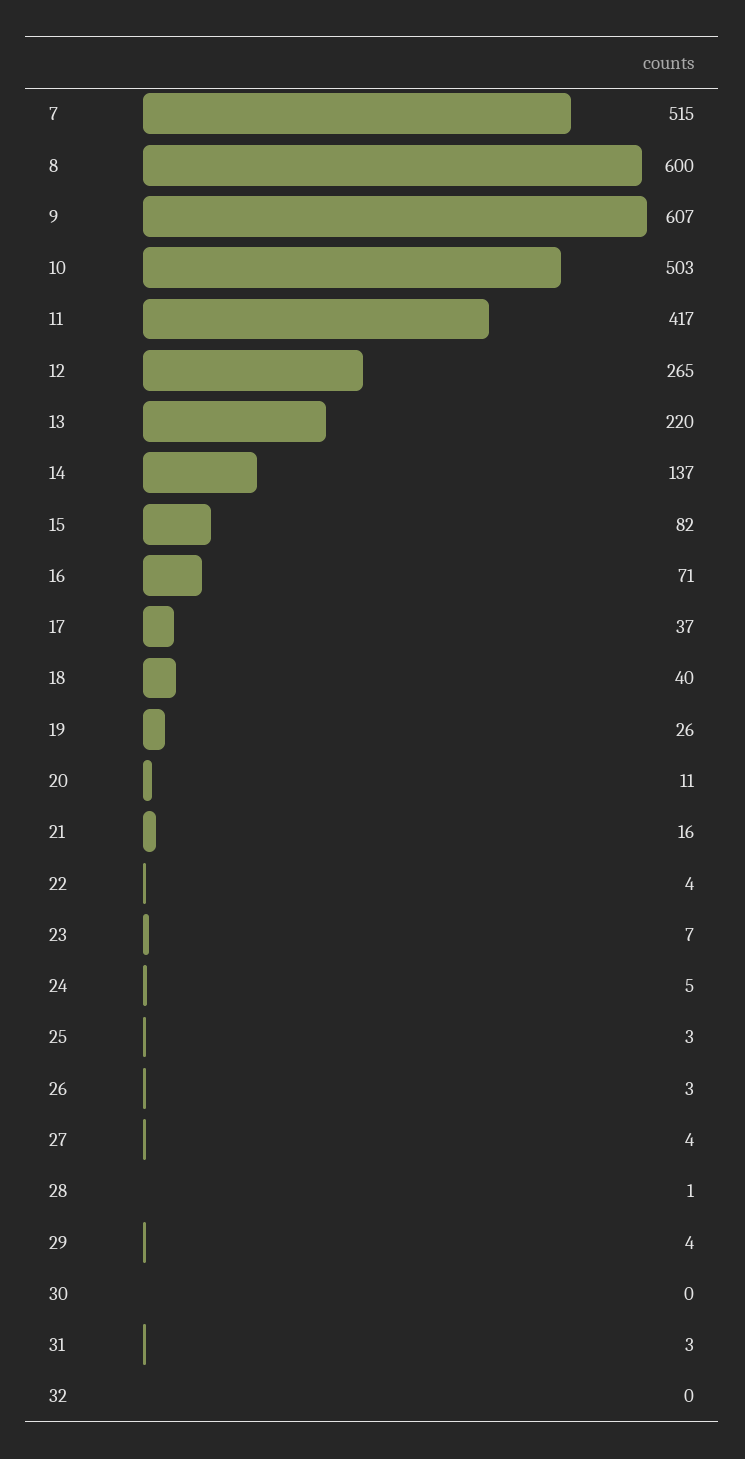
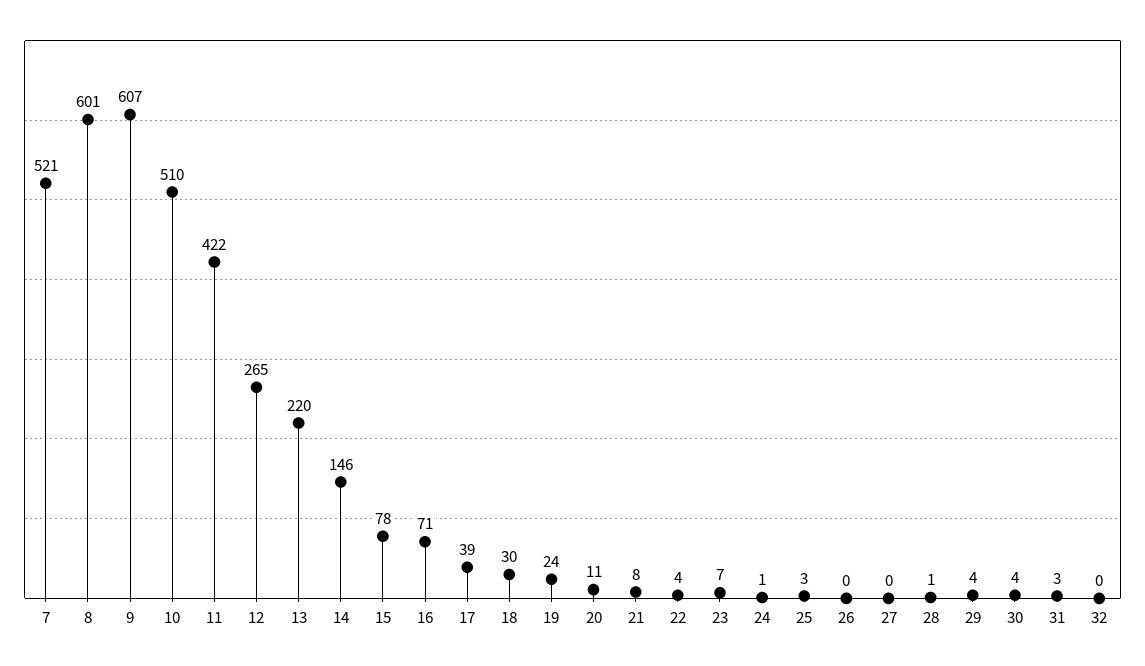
7: 515 -> 521
8: 600 -> 601
10: 503 -> 510
11: 417 -> 422
14: 137 -> 146
15: 82 -> 78
17: 37 -> 39
18: 40 -> 30
19: 26 -> 24
21: 16 -> 8
24: 5 -> 1
26: 3 -> 0
27: 4 -> 0
30: 0 -> 4

